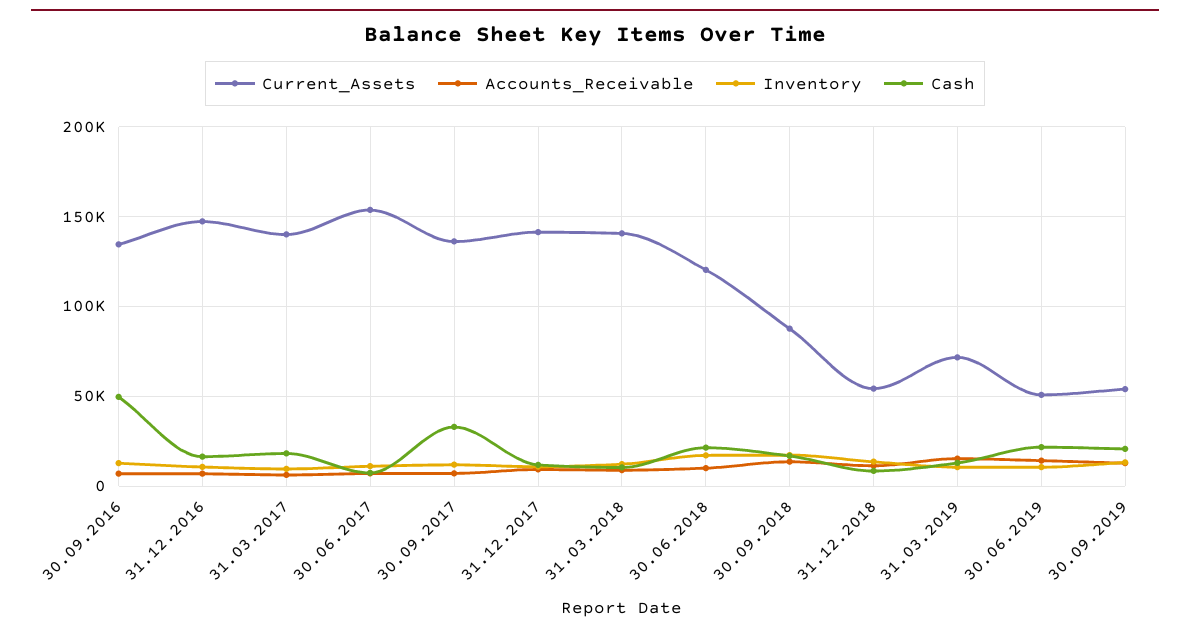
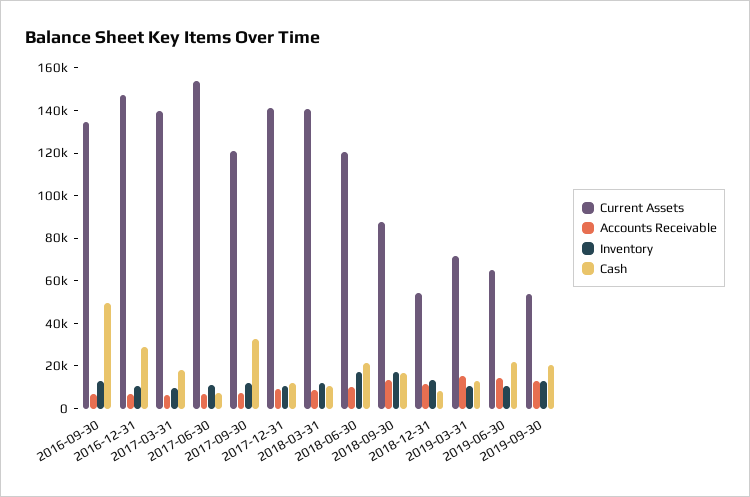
Cash, 31.12.2016: 15000 -> 30000
Current_Assets, 30.09.2017: 135000 -> 120000
Current_Assets, 30.06.2019: 50000 -> 65000

